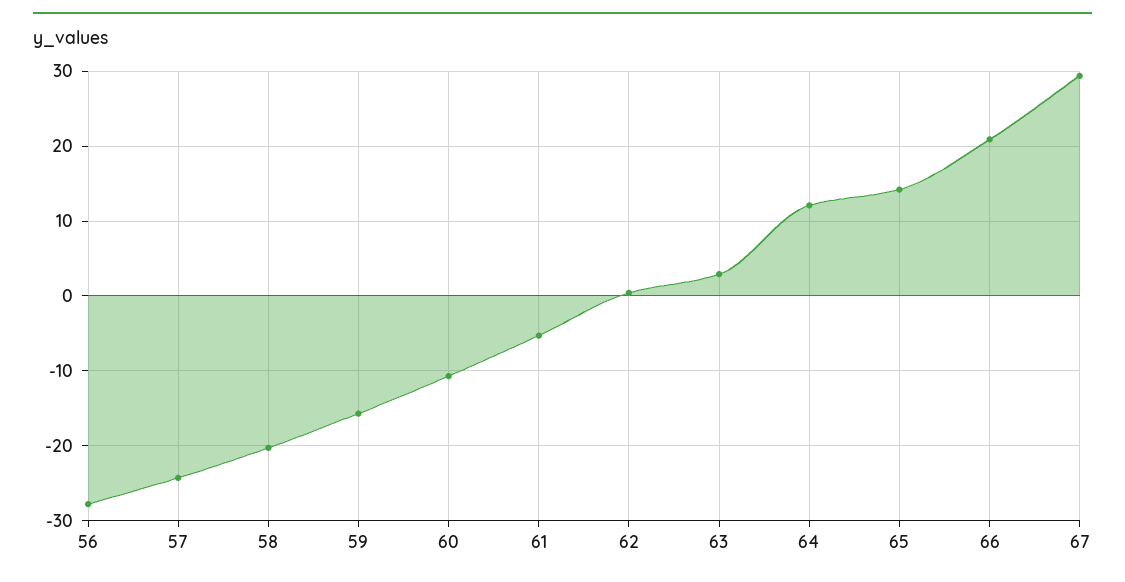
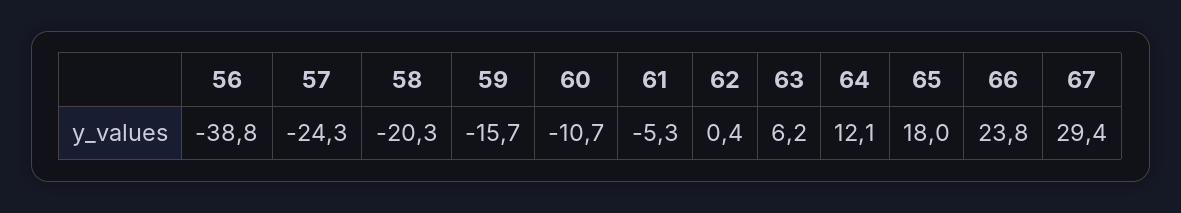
56: -28 -> -38.8
63: 3 -> 6.2
65: 14 -> 18
66: 21 -> 23.8

